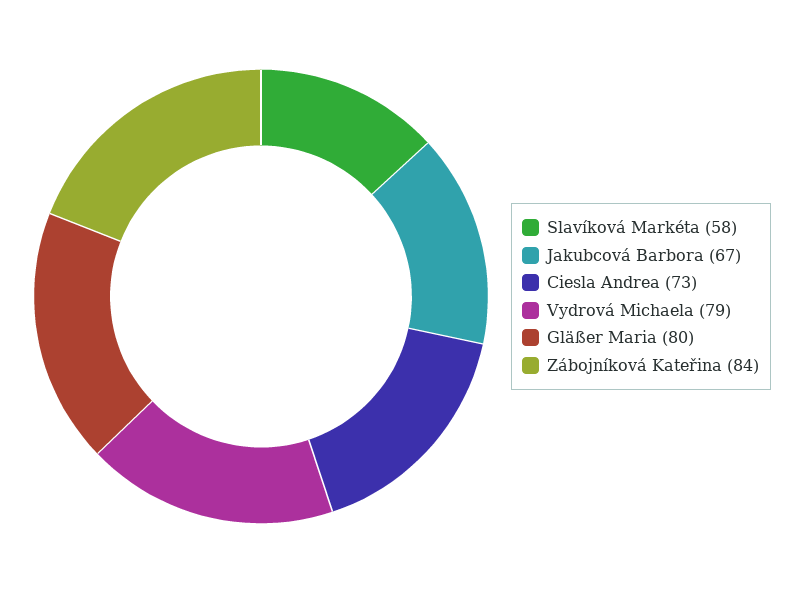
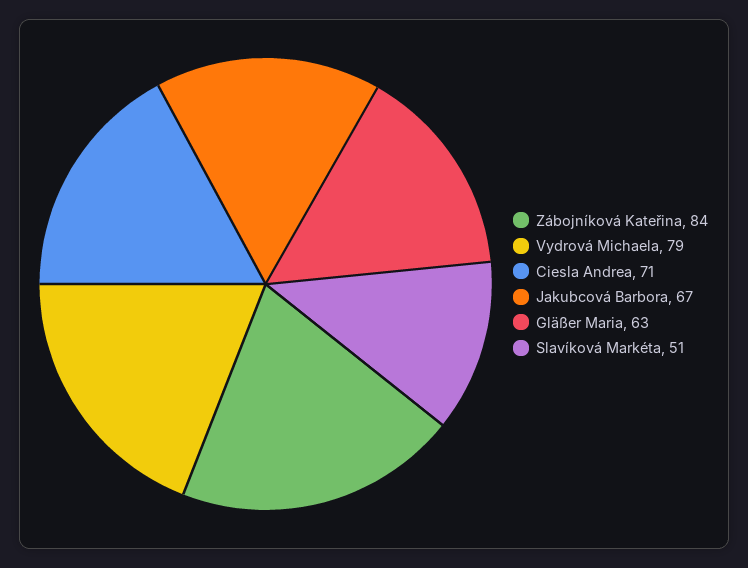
Slavíková Markéta: 58 -> 51
Ciesla Andrea: 73 -> 71
Gläßer Maria: 80 -> 63

